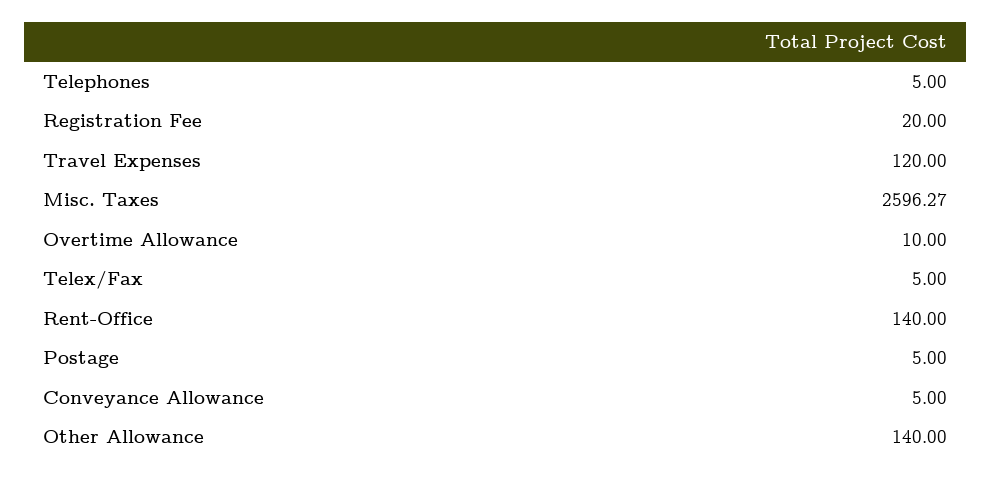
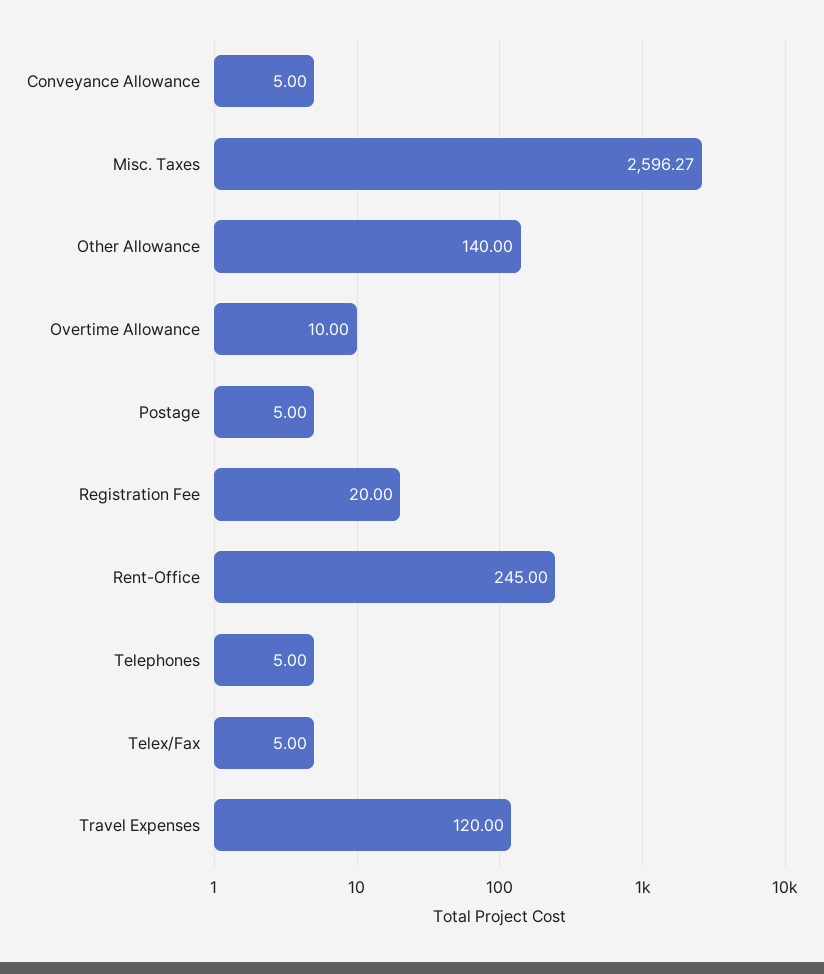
Rent-Office: 140 -> 245

